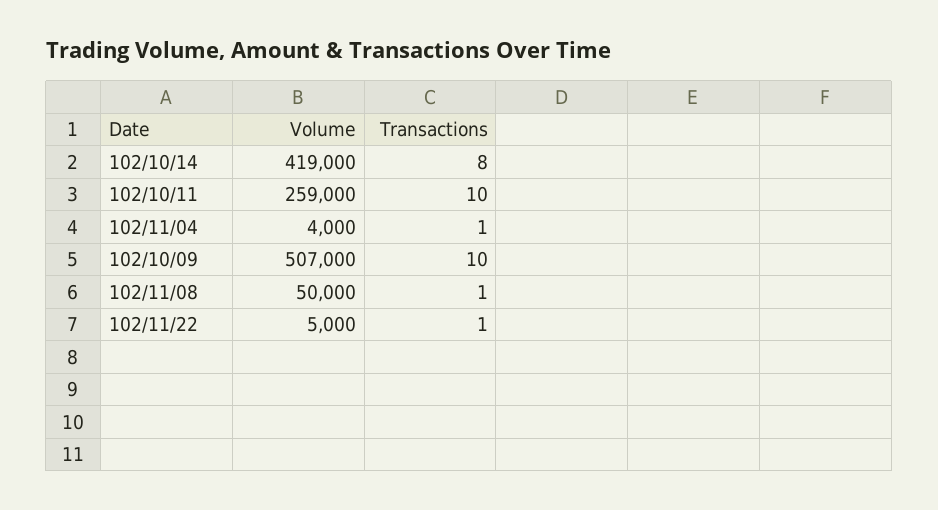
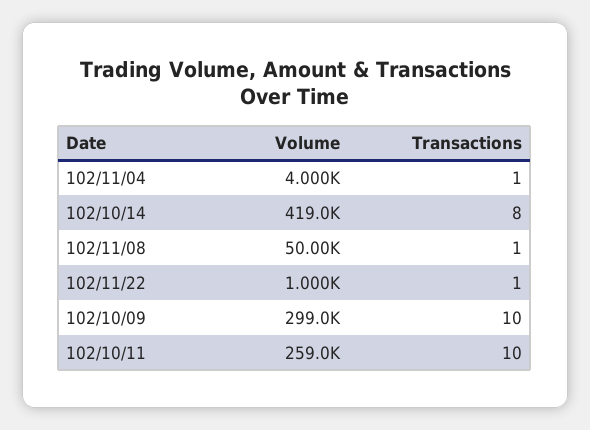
Volume, 102/10/09: 507000 -> 299000
Volume, 102/11/22: 5000 -> 1000

